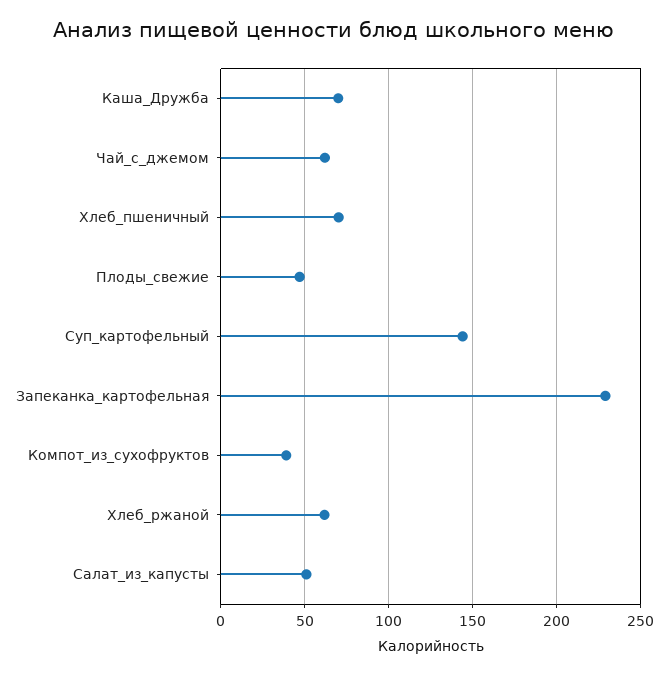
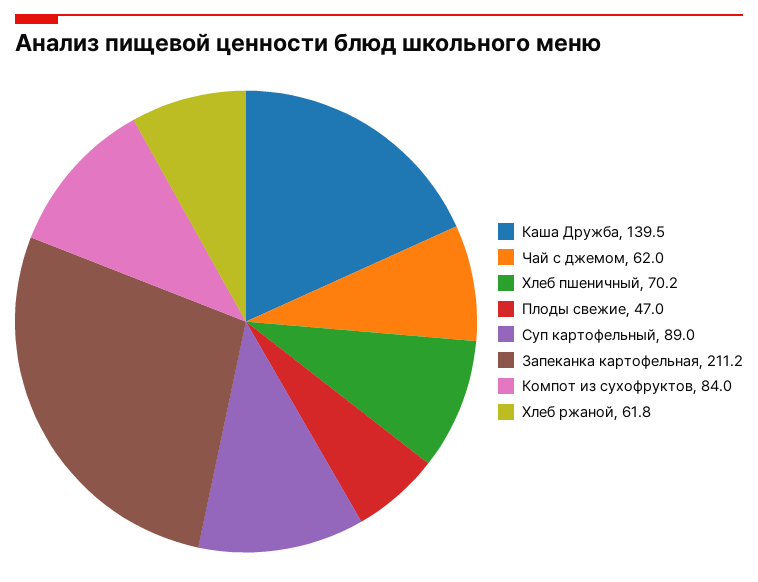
Каша_Дружба: 70 -> 139.5
Суп_картофельный: 145 -> 89
Запеканка_картофельная: 230 -> 211.2
Компот_из_сухофруктов: 40 -> 84
Салат_из_капусты: 50 -> none

